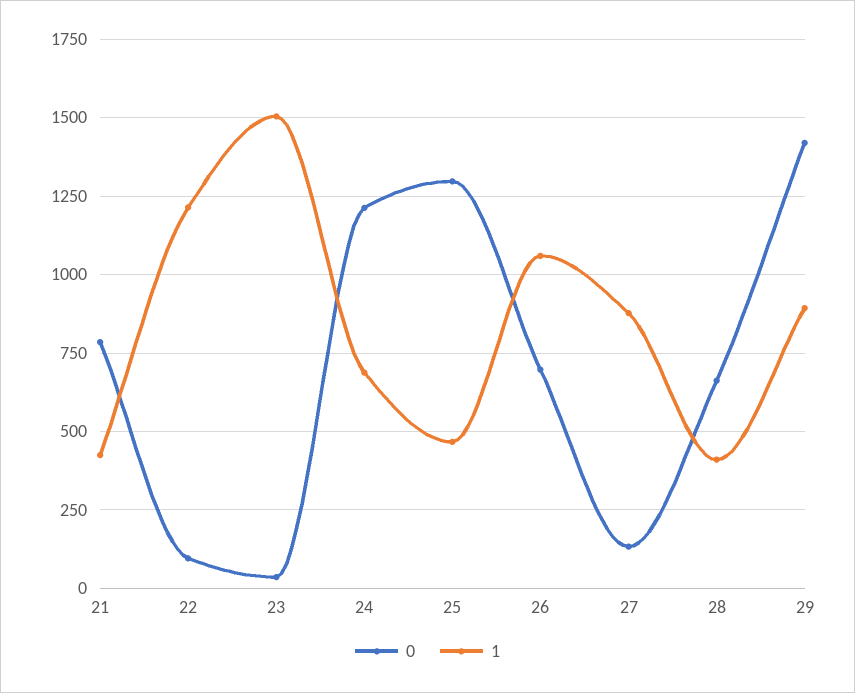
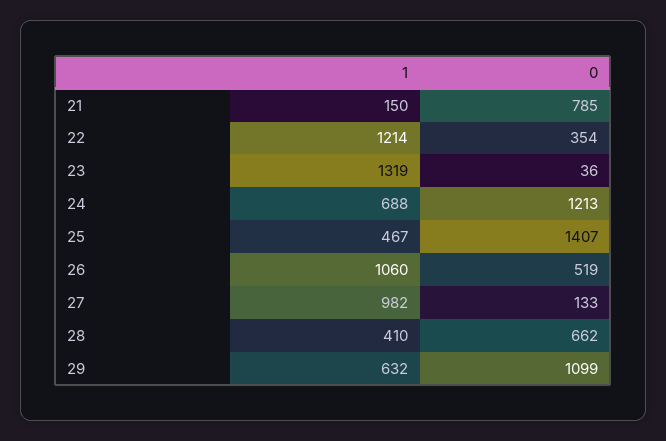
1, 21: 425 -> 150
0, 22: 100 -> 354
1, 23: 1500 -> 1319
0, 25: 1300 -> 1407
0, 26: 700 -> 519
1, 27: 875 -> 982
0, 29: 1425 -> 1099
1, 29: 900 -> 632

